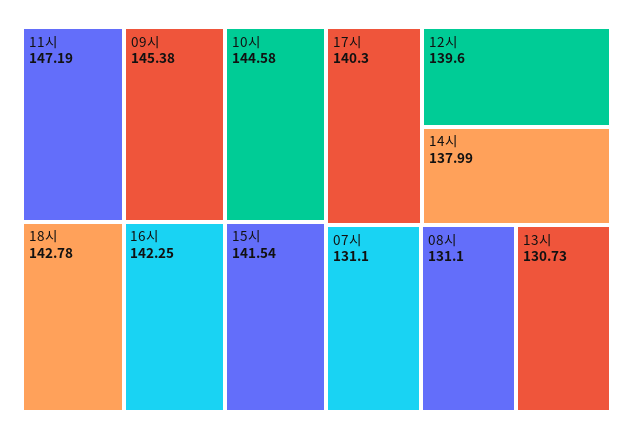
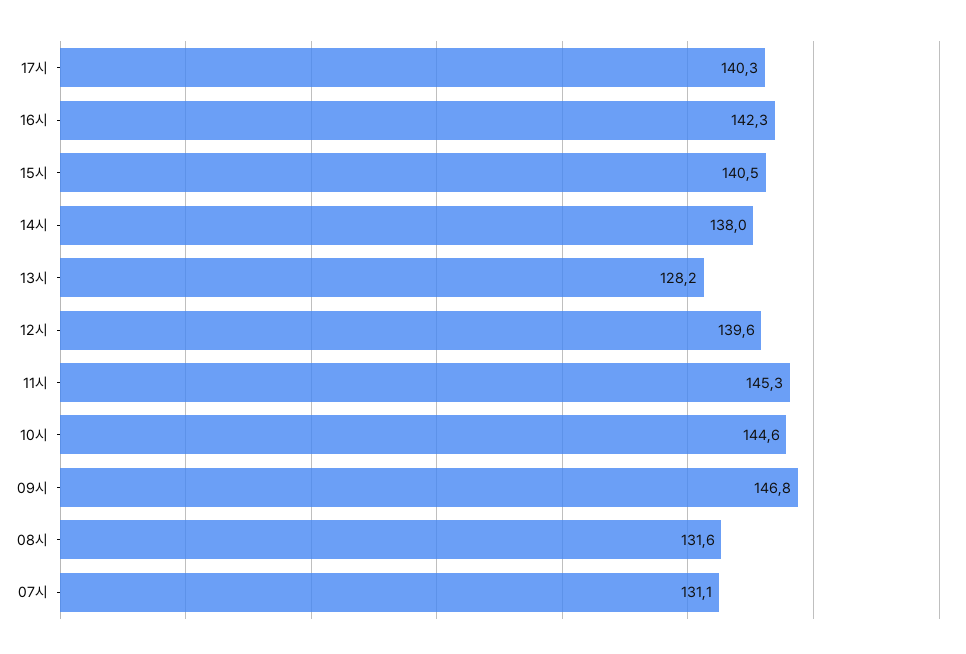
11시: 147.19 -> 145.3
09시: 145.38 -> 146.8
18시: 142.78 -> none
15시: 141.54 -> 140.5
08시: 131.1 -> 131.6
13시: 130.73 -> 128.2

